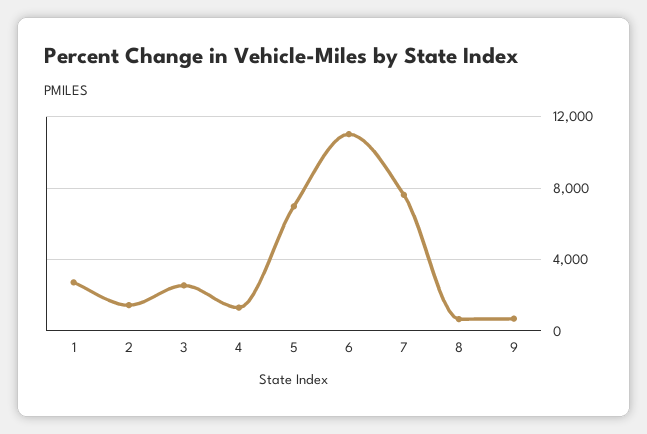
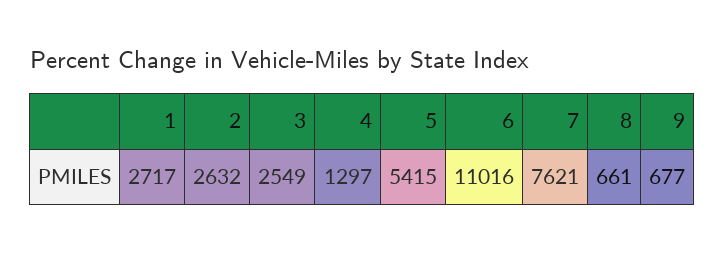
2: 1500 -> 2632
5: 7000 -> 5415

